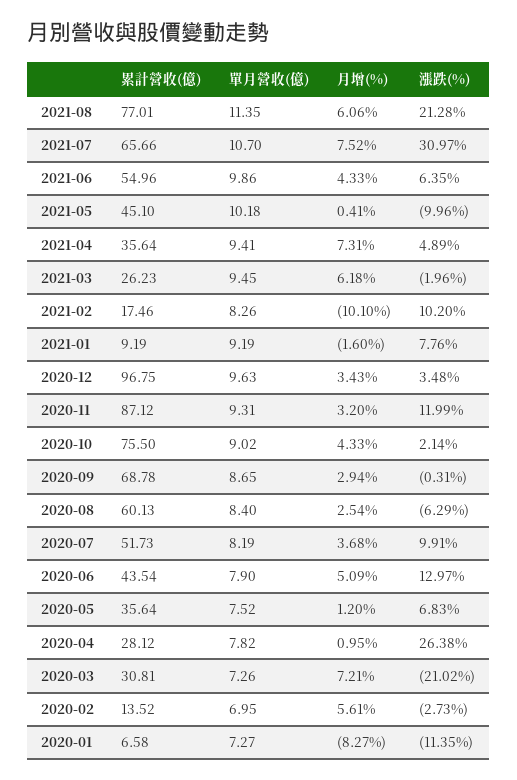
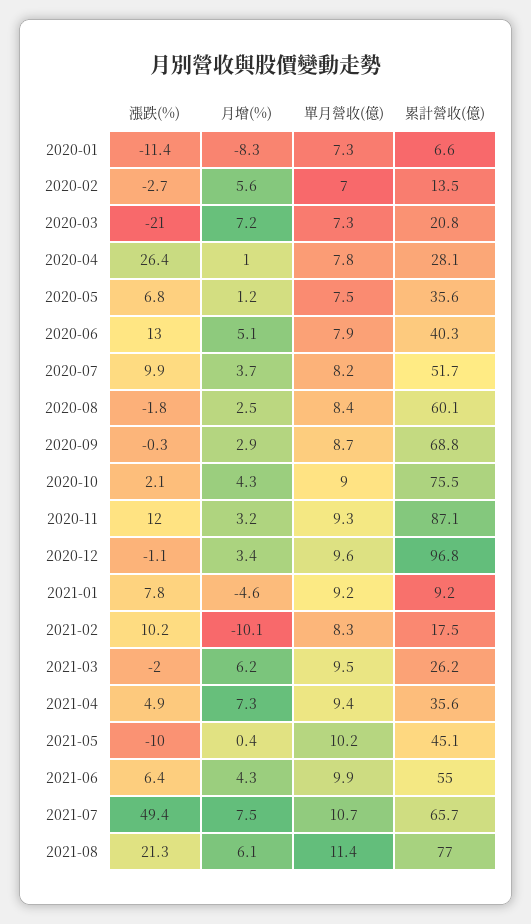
漲跌(%), 2021-07: 30.97 -> 49.4
月增(%), 2021-01: -1.6 -> -4.6
漲跌(%), 2020-12: 3.48 -> -1.1
漲跌(%), 2020-08: -6.29 -> -1.8
累計營收(億), 2020-06: 43.54 -> 40.3
累計營收(億), 2020-03: 30.81 -> 20.8

